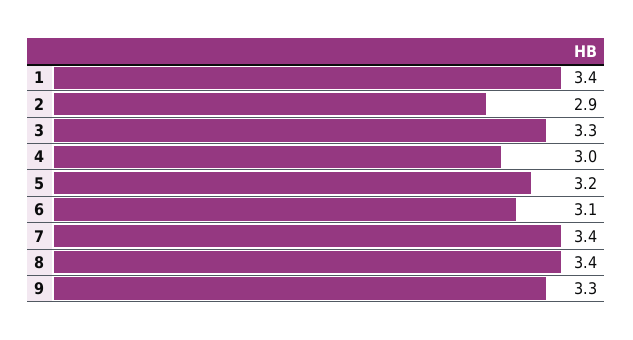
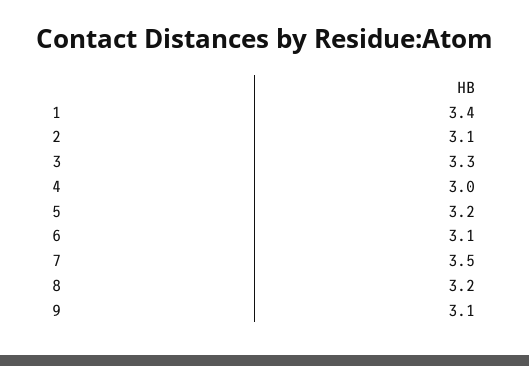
2: 2.9 -> 3.1
7: 3.4 -> 3.5
8: 3.4 -> 3.2
9: 3.3 -> 3.1

